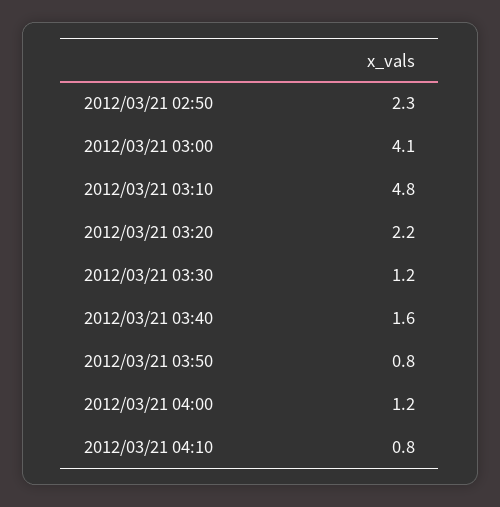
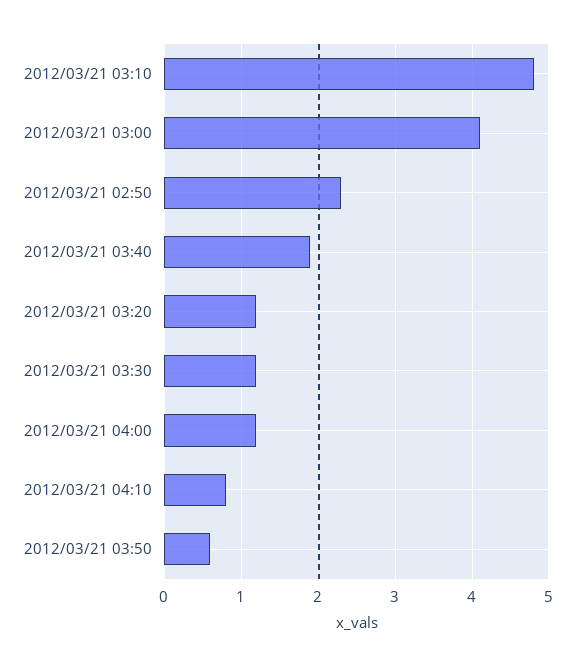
2012/03/21 03:20: 2.2 -> 1.2
2012/03/21 03:40: 1.6 -> 1.9
2012/03/21 03:50: 0.8 -> 0.6

